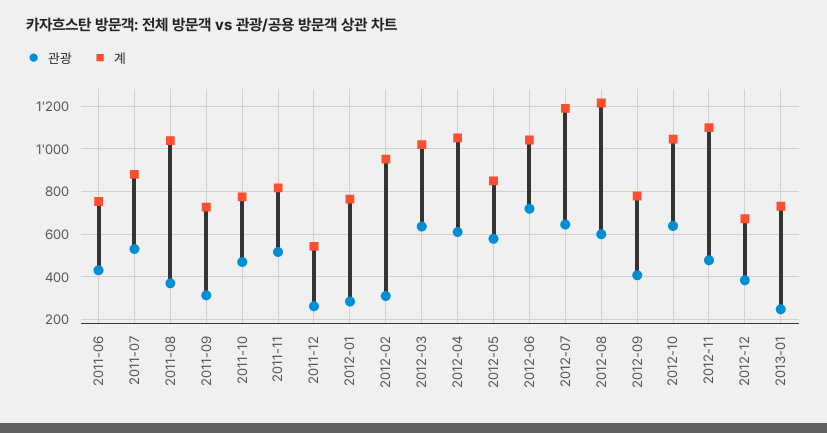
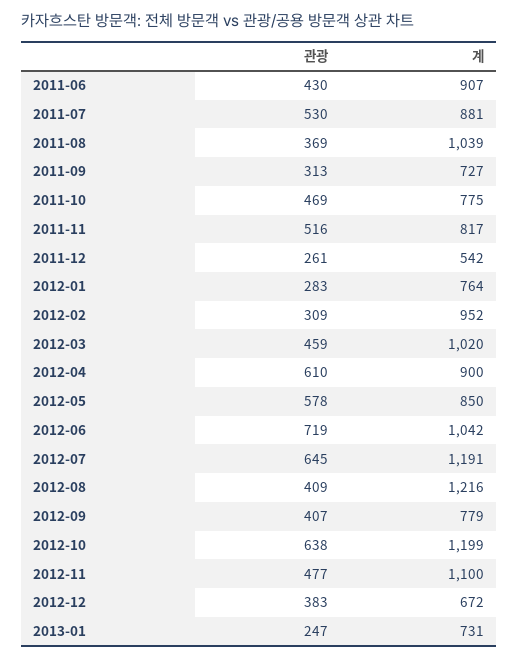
계, 2011-06: 750 -> 907
관광, 2012-03: 650 -> 459
계, 2012-04: 1050 -> 900
관광, 2012-08: 600 -> 409
계, 2012-10: 1050 -> 1199

